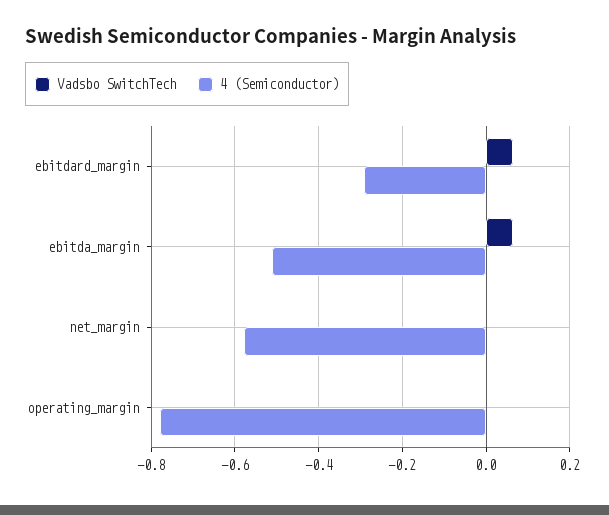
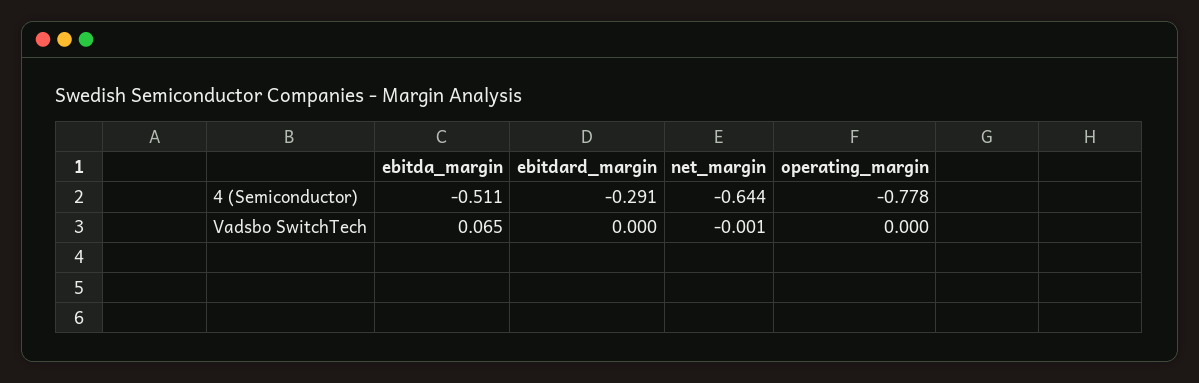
Vadsbo SwitchTech, ebitdard_margin: 0.06 -> 0
4 (Semiconductor), net_margin: -0.58 -> -0.644

